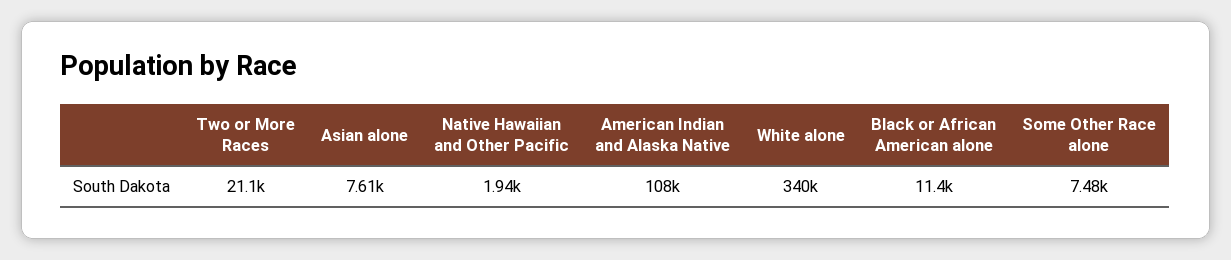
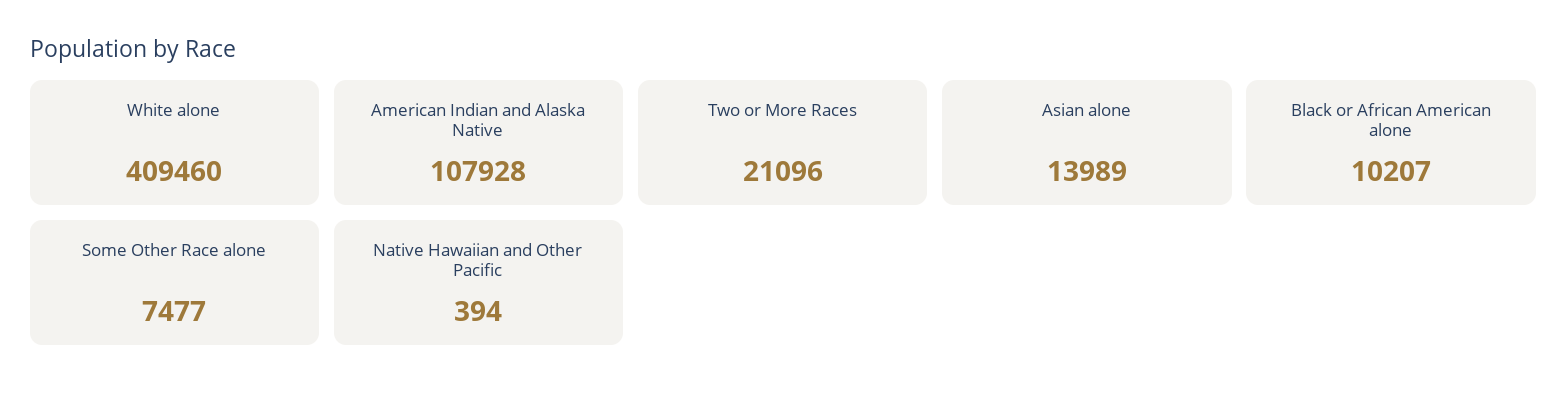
Asian alone: 7610 -> 13989
Native Hawaiian and Other Pacific: 1940 -> 394
White alone: 340000 -> 409460
Black or African American alone: 11400 -> 10207

